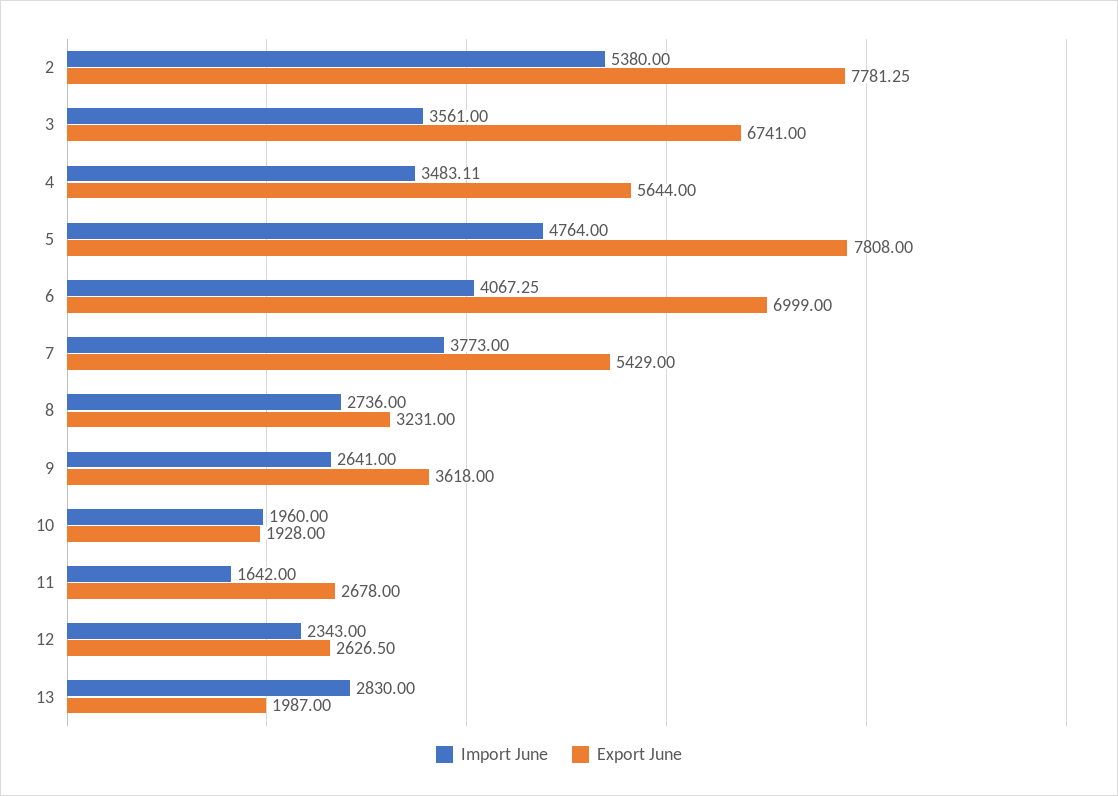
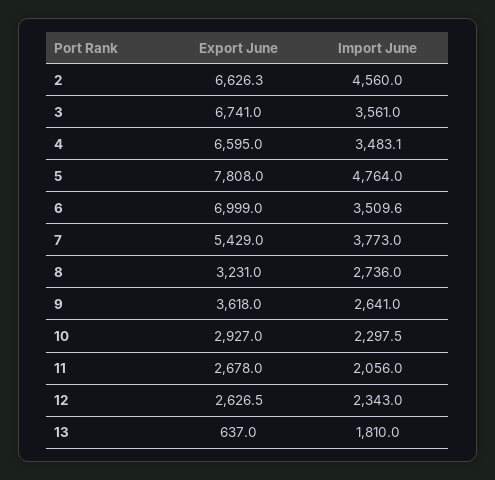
Import June, 2: 5380 -> 4560
Export June, 2: 7781.25 -> 6626.3
Export June, 4: 5644 -> 6595
Import June, 6: 4067.25 -> 3509.6
Import June, 10: 1960 -> 2297.5
Export June, 10: 1928 -> 2927
Import June, 11: 1642 -> 2056
Import June, 13: 2830 -> 1810
Export June, 13: 1987 -> 637

